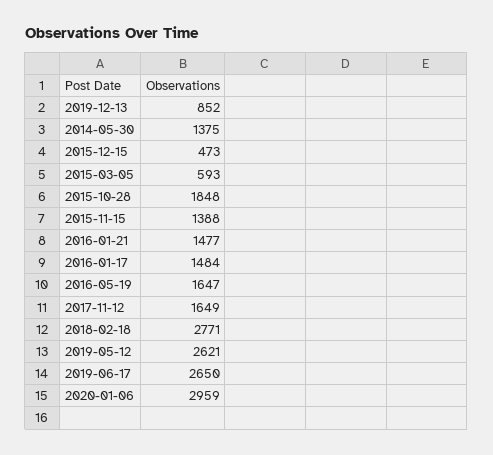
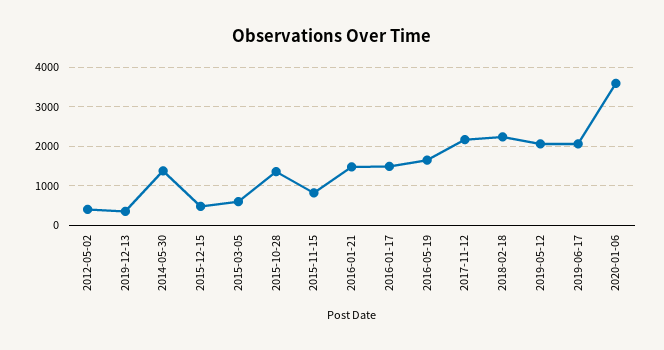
2019-12-13: 852 -> 400
2015-10-28: 1848 -> 1400
2015-11-15: 1388 -> 800
2017-11-12: 1649 -> 2200
2018-02-18: 2771 -> 2200
2019-05-12: 2621 -> 2000
2019-06-17: 2650 -> 2000
2020-01-06: 2959 -> 3600
2012-05-02: none -> 400

